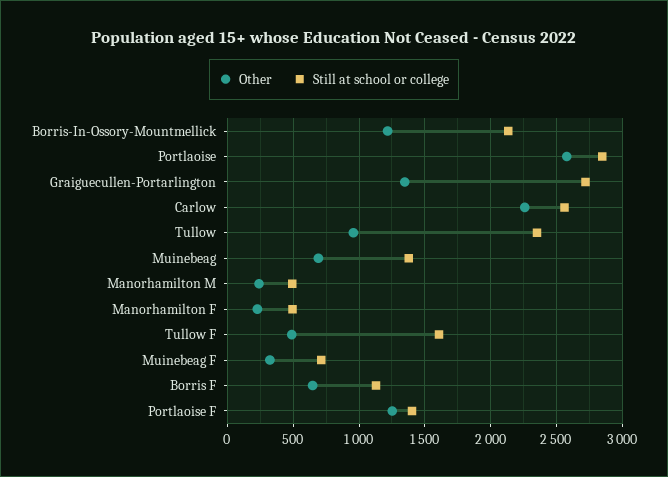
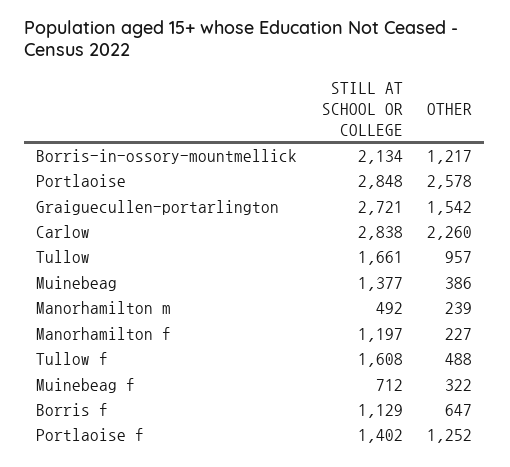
Other, Graiguecullen-Portarlington: 1350 -> 1542
Still at school or college, Carlow: 2550 -> 2838
Still at school or college, Tullow: 2350 -> 1661
Other, Muinebeag: 700 -> 386
Still at school or college, Manorhamilton F: 500 -> 1197

